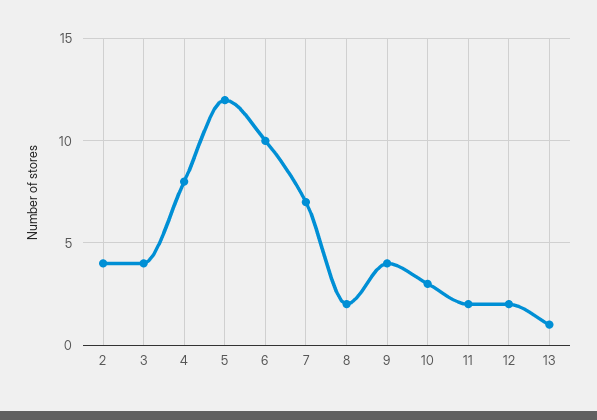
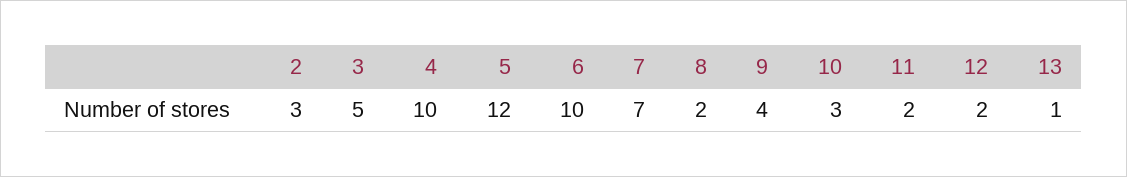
2: 4 -> 3
3: 4 -> 5
4: 8 -> 10

